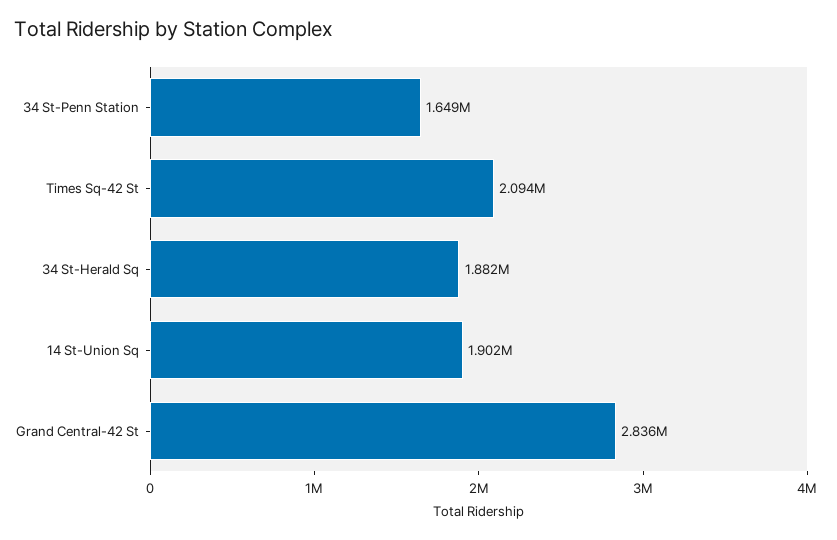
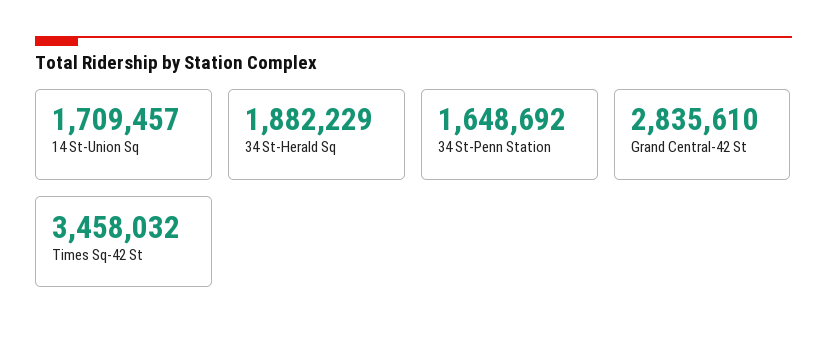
Times Sq-42 St: 2094000 -> 3458032
14 St-Union Sq: 1902000 -> 1709457

